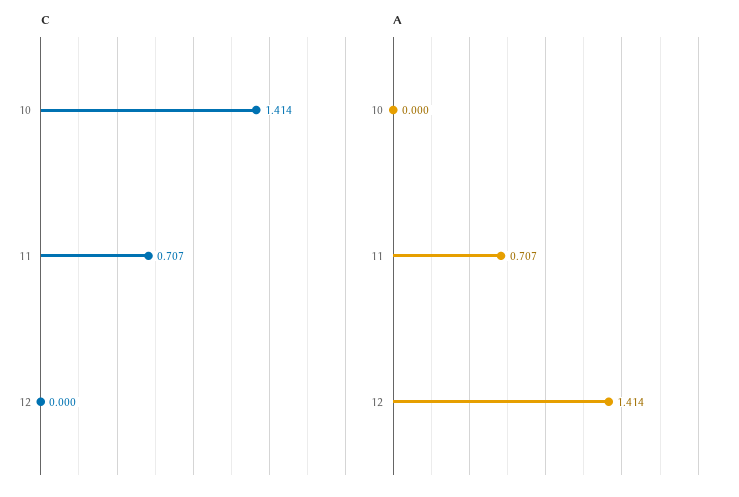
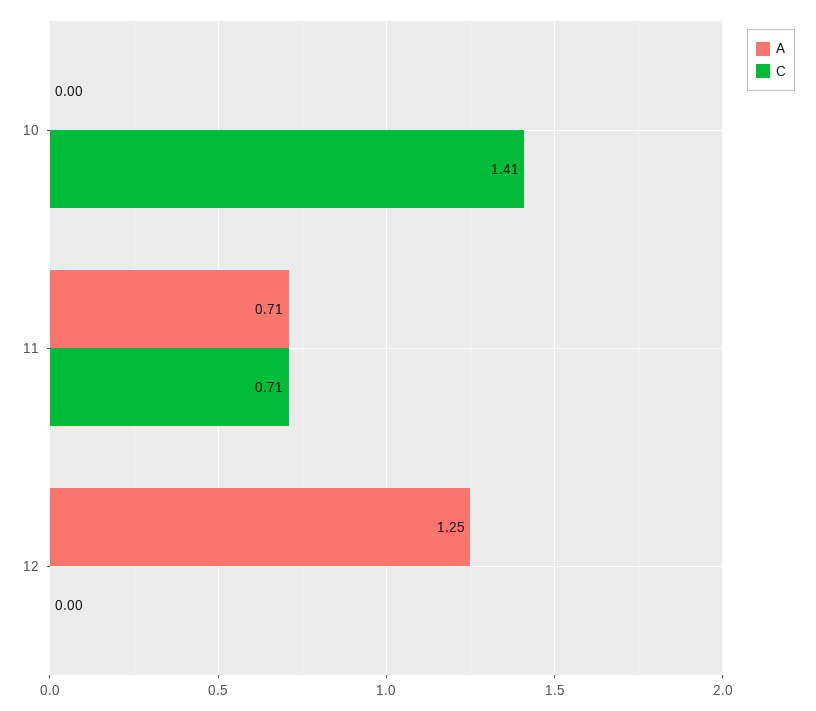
A, 12: 1.414 -> 1.25

